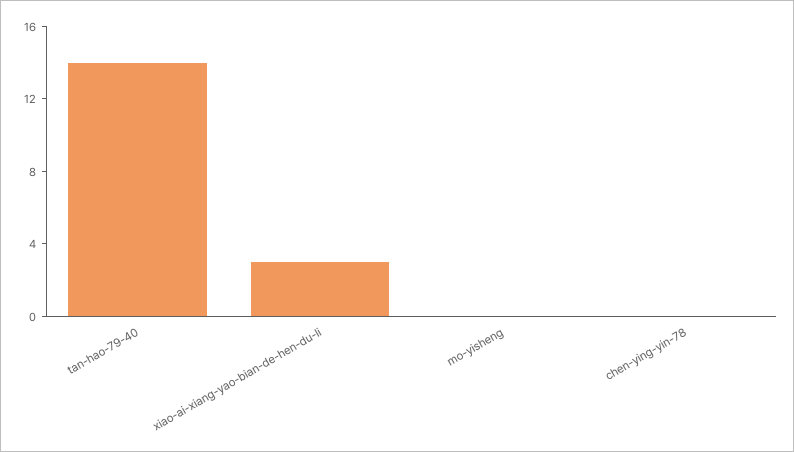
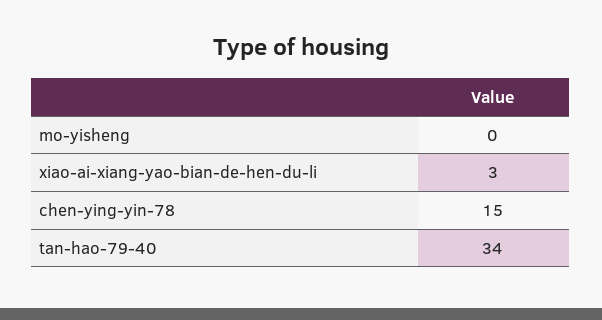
tan-hao-79-40: 14 -> 34
chen-ying-yin-78: 0 -> 15

